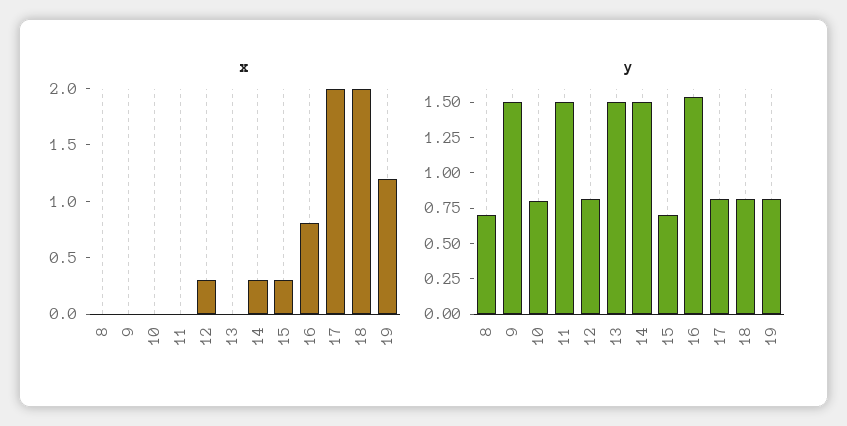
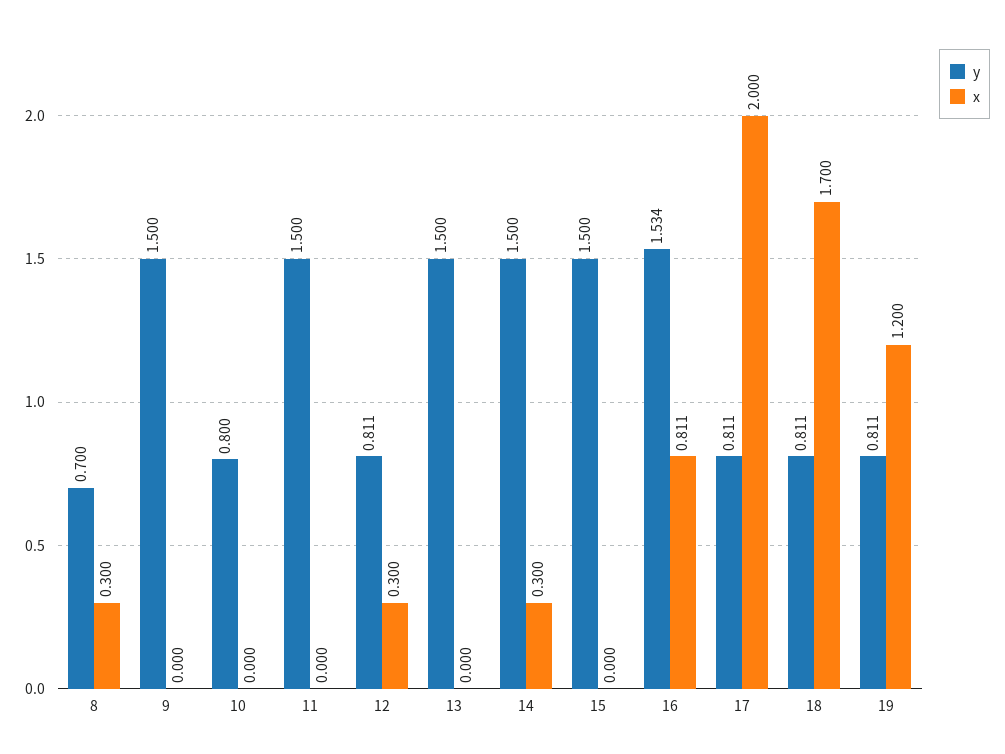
x, 8: 0 -> 0.3
x, 15: 0.3 -> 0
x, 18: 2 -> 1.7
y, 15: 0.75 -> 1.5

